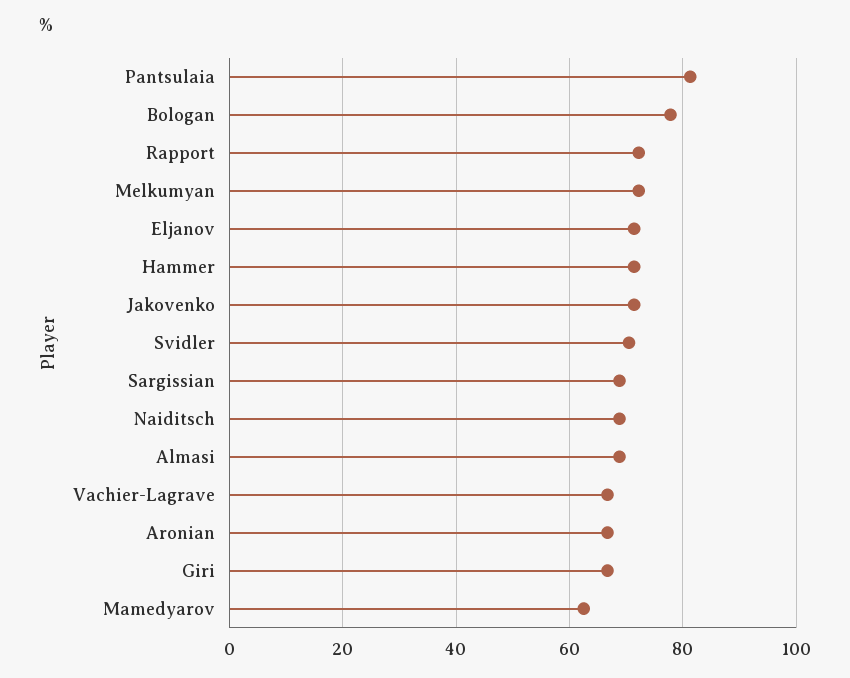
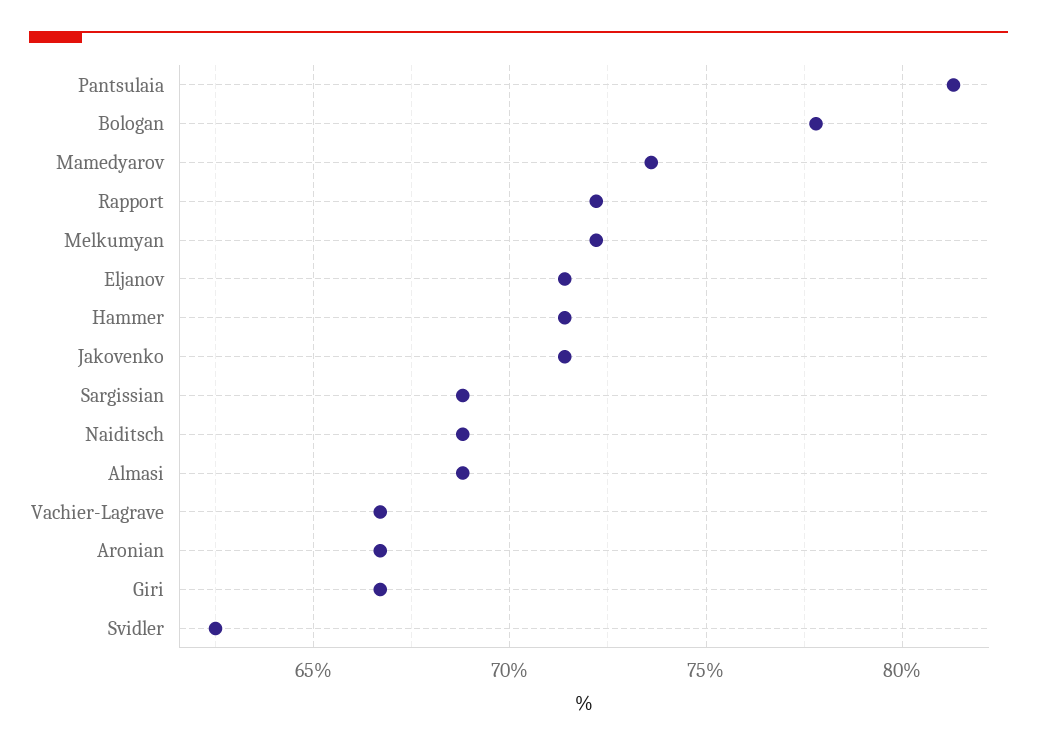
Svidler: 70 -> 62.5
Mamedyarov: 62 -> 73.5

